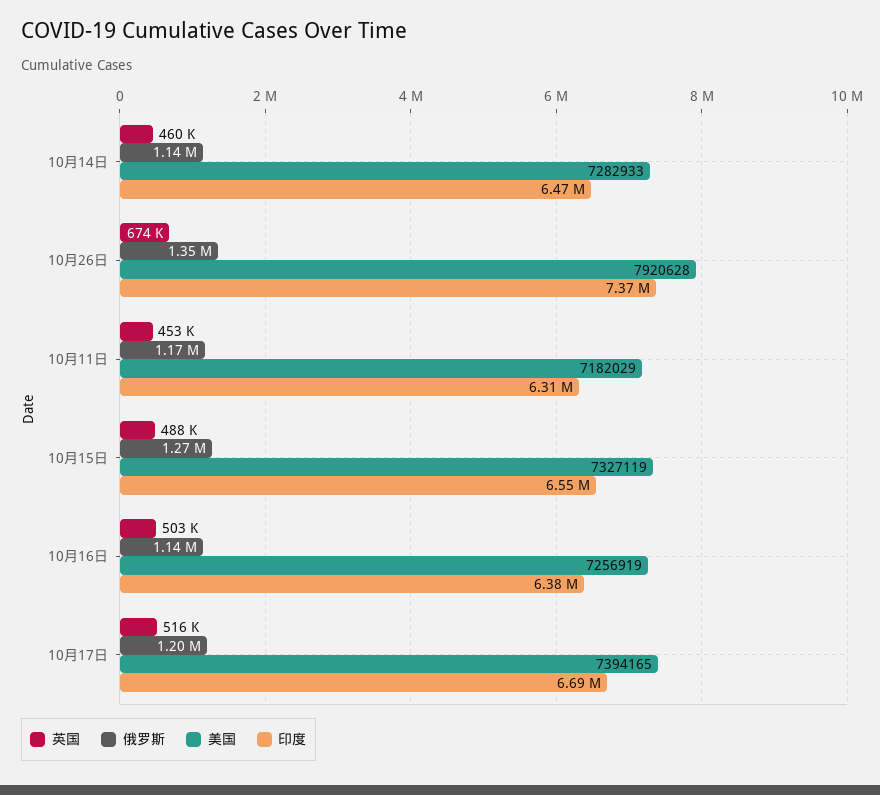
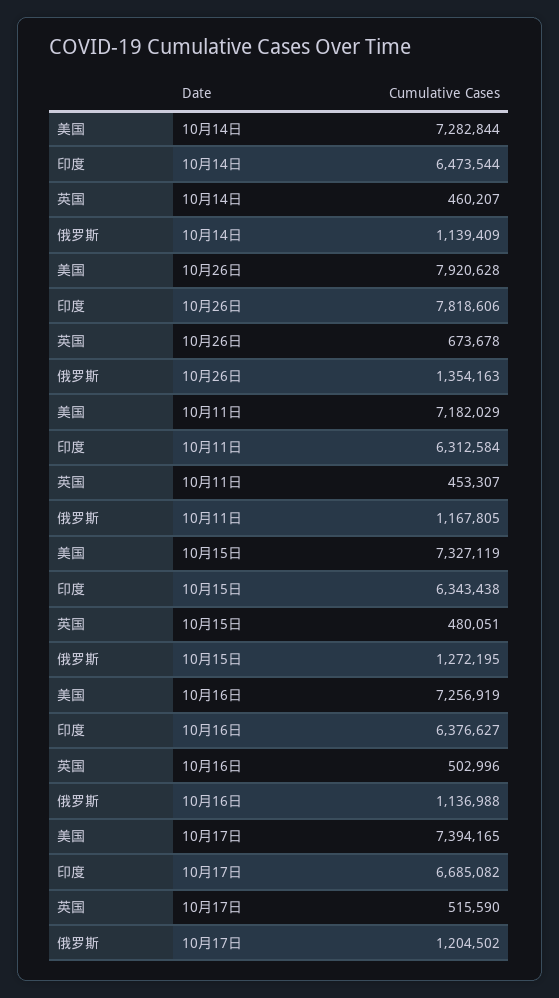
美国, 10月14日: 7282933 -> 7282844
印度, 10月26日: 7370000 -> 7818606
英国, 10月15日: 488000 -> 480051
印度, 10月15日: 6550000 -> 6343438

